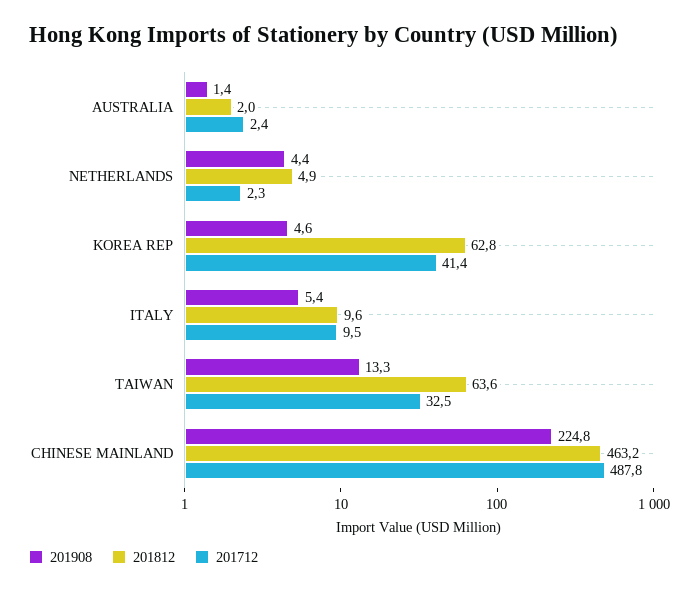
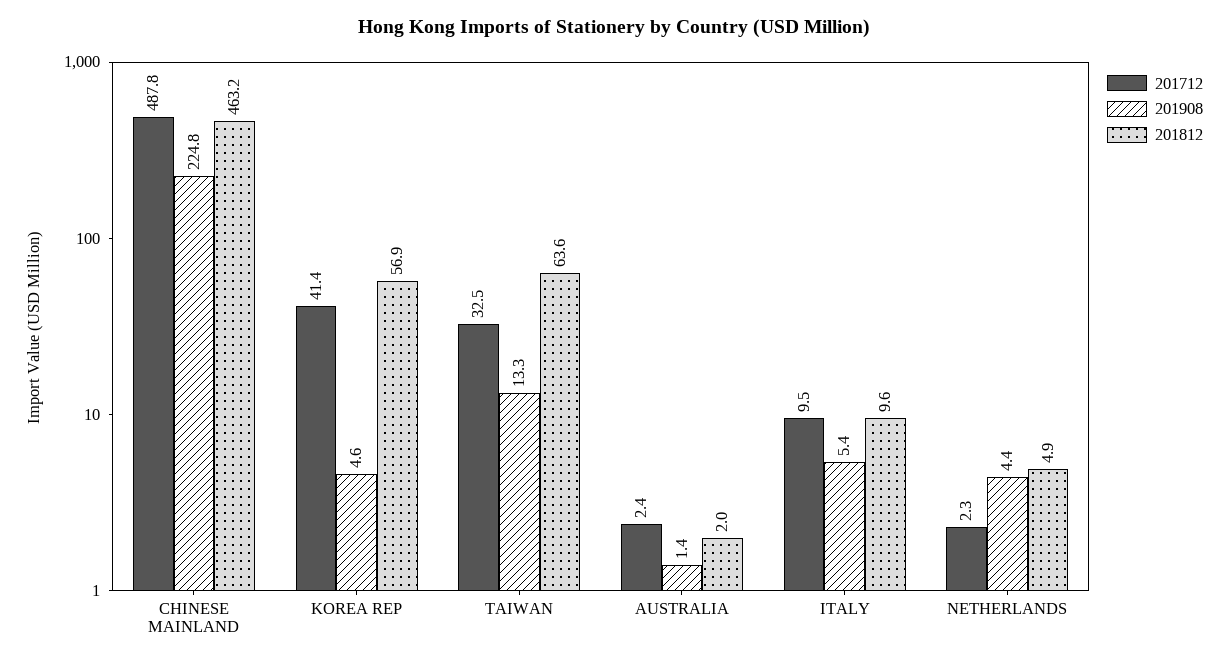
201812, KOREA REP: 62.8 -> 56.9

